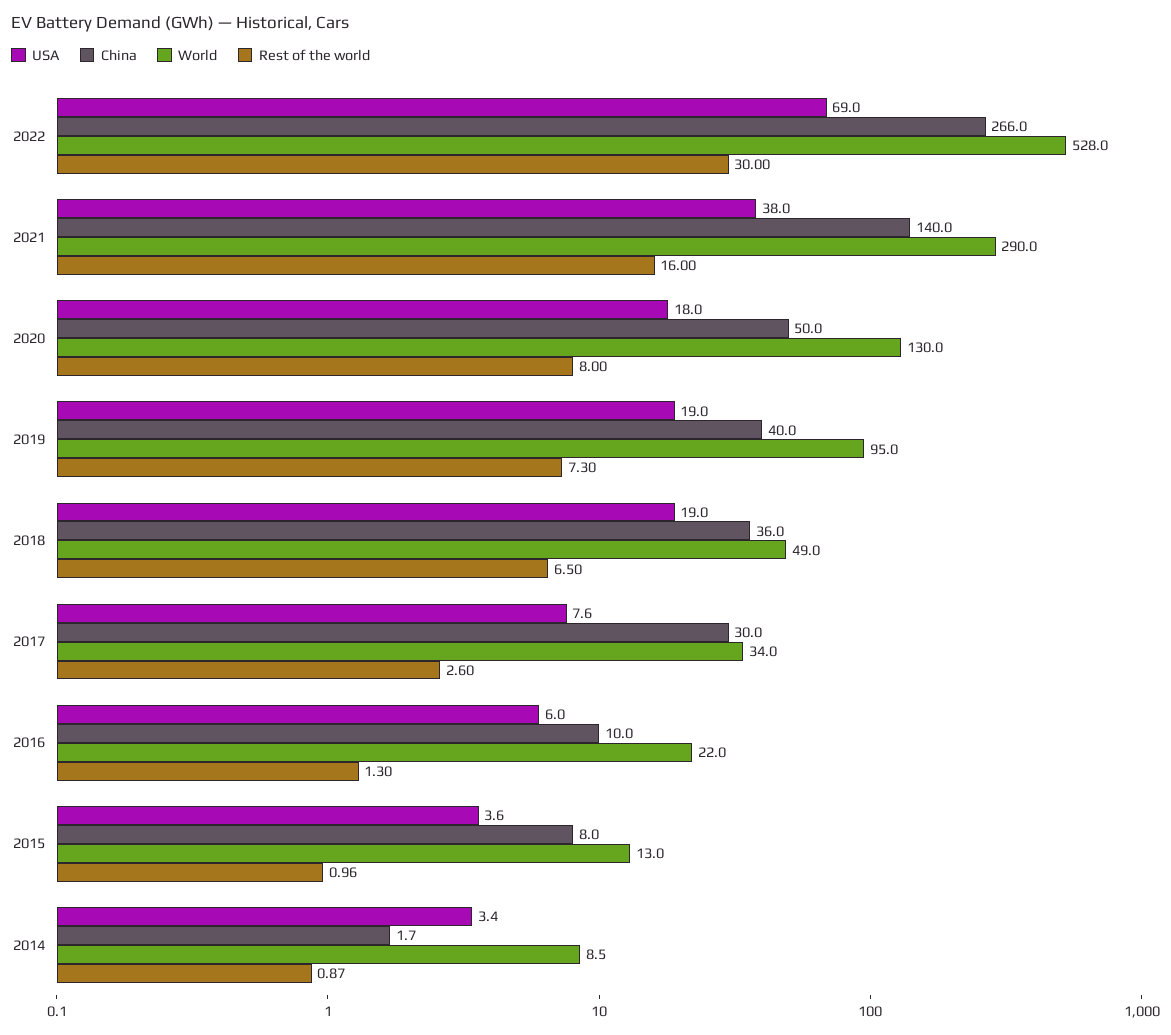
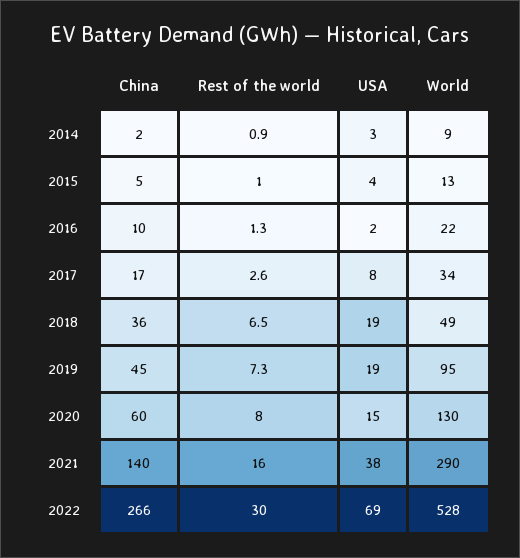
USA, 2020: 18 -> 15
China, 2020: 50 -> 60
China, 2019: 40 -> 45
China, 2017: 30 -> 17
USA, 2016: 6 -> 2
China, 2015: 8 -> 5

